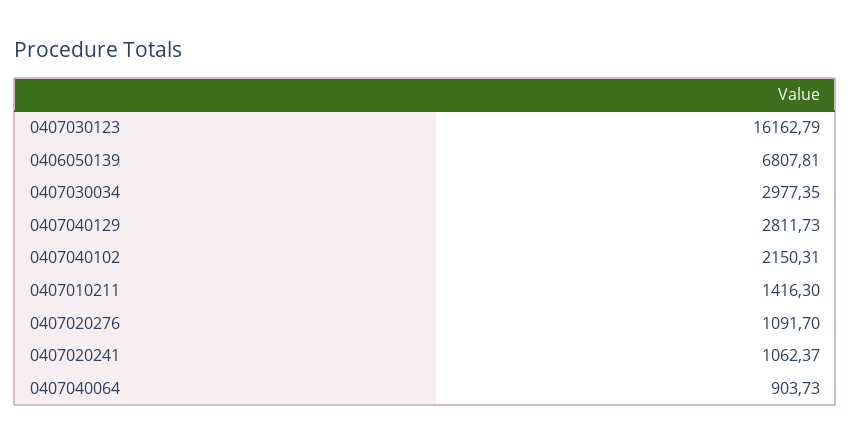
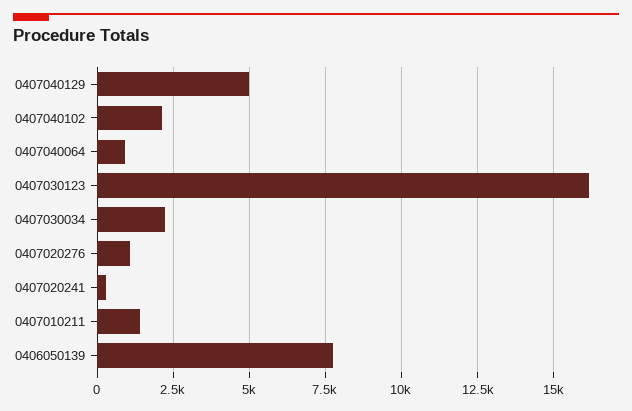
0406050139: 6807.81 -> 7750
0407030034: 2977.35 -> 2250
0407040129: 2811.73 -> 5000
0407020241: 1062.37 -> 250

